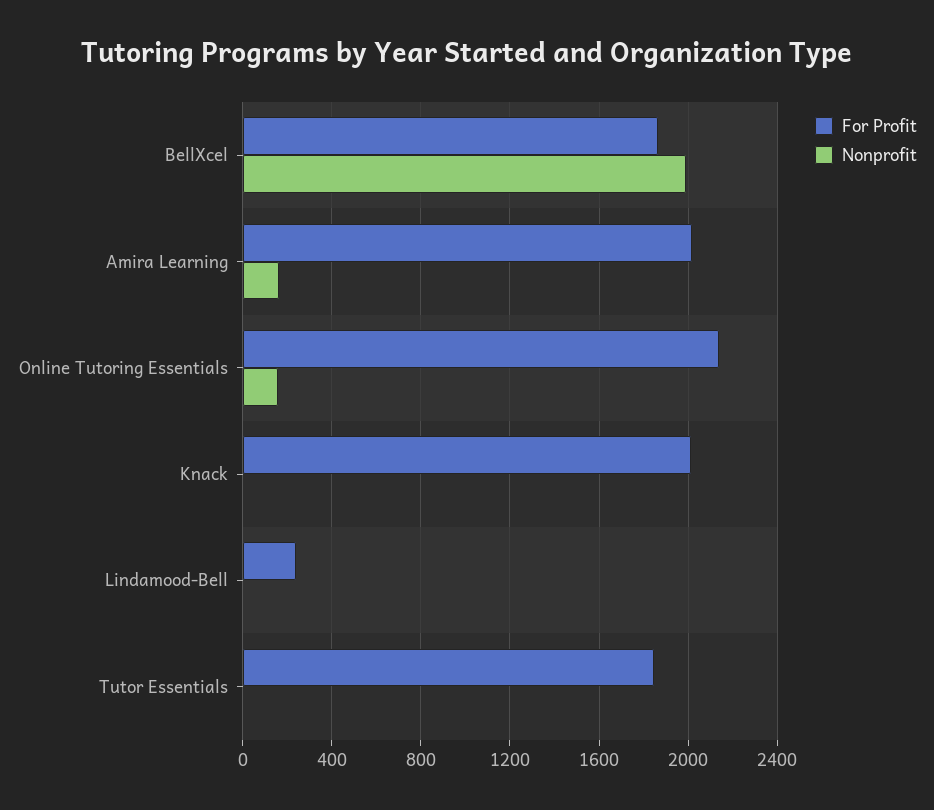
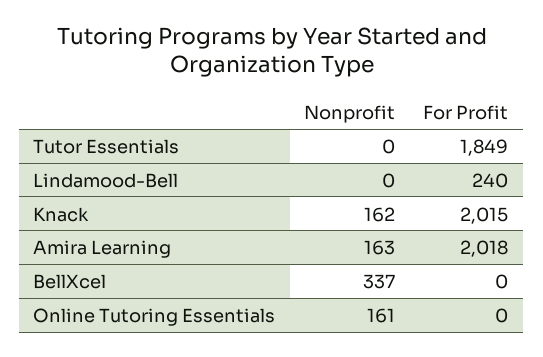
For Profit, BellXcel: 1850 -> 0
Nonprofit, BellXcel: 2000 -> 337
For Profit, Online Tutoring Essentials: 2150 -> 0
Nonprofit, Knack: 0 -> 162

